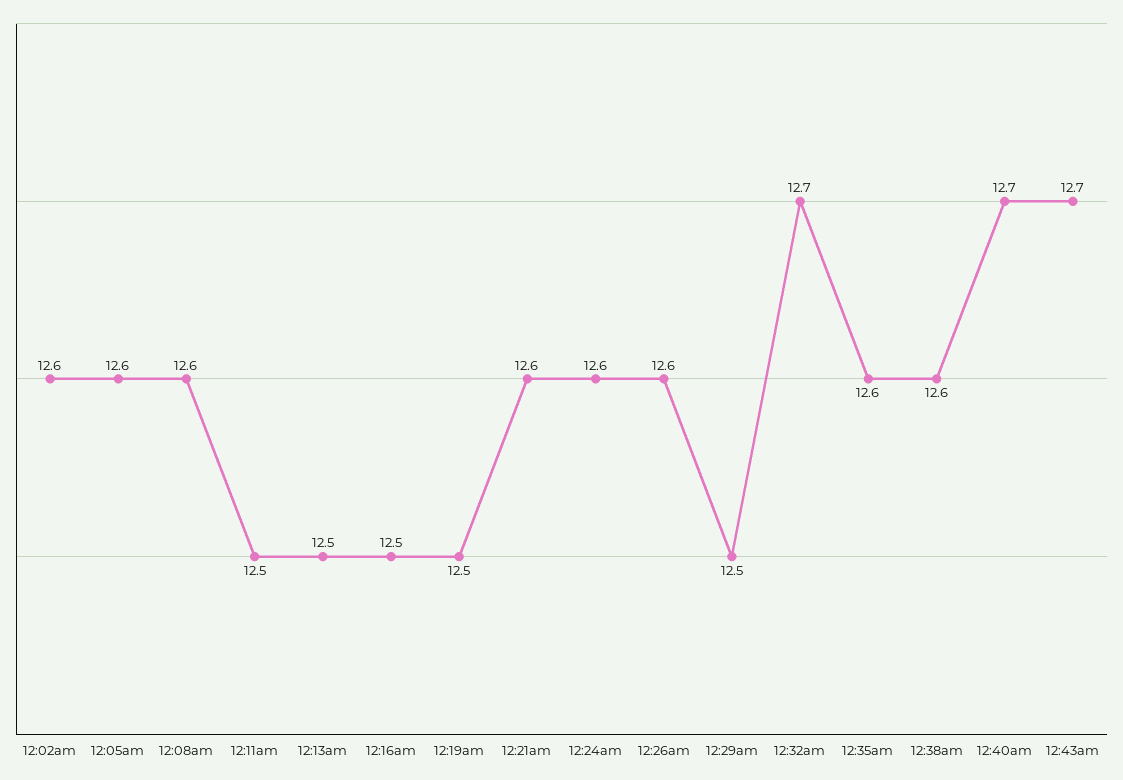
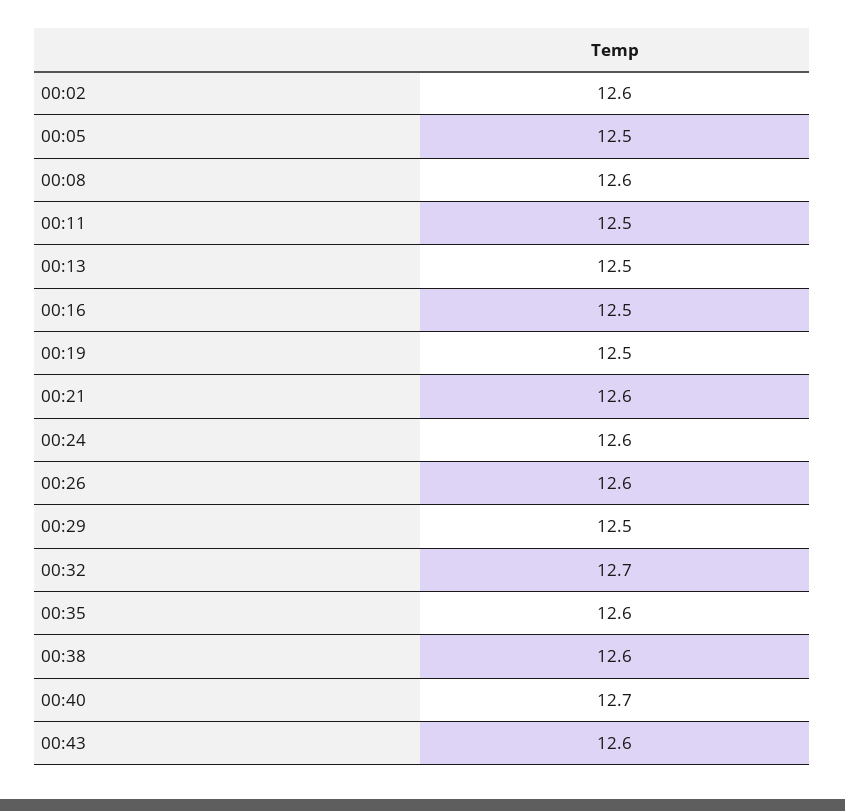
12:05am: 12.6 -> 12.5
12:43am: 12.7 -> 12.6

